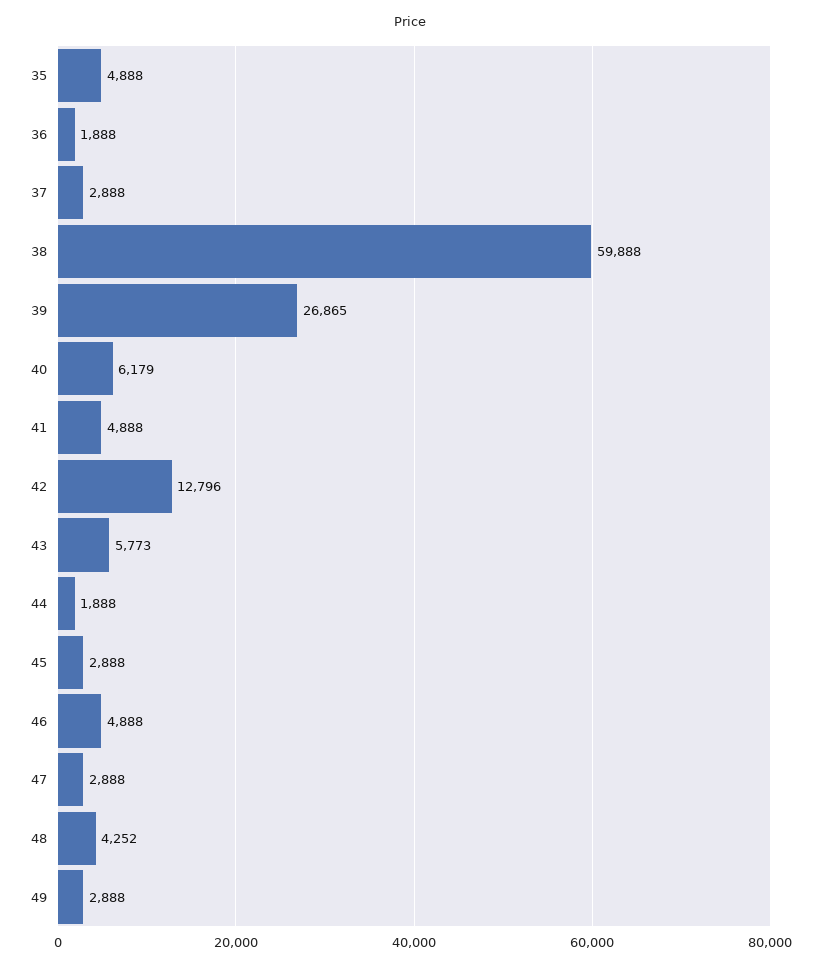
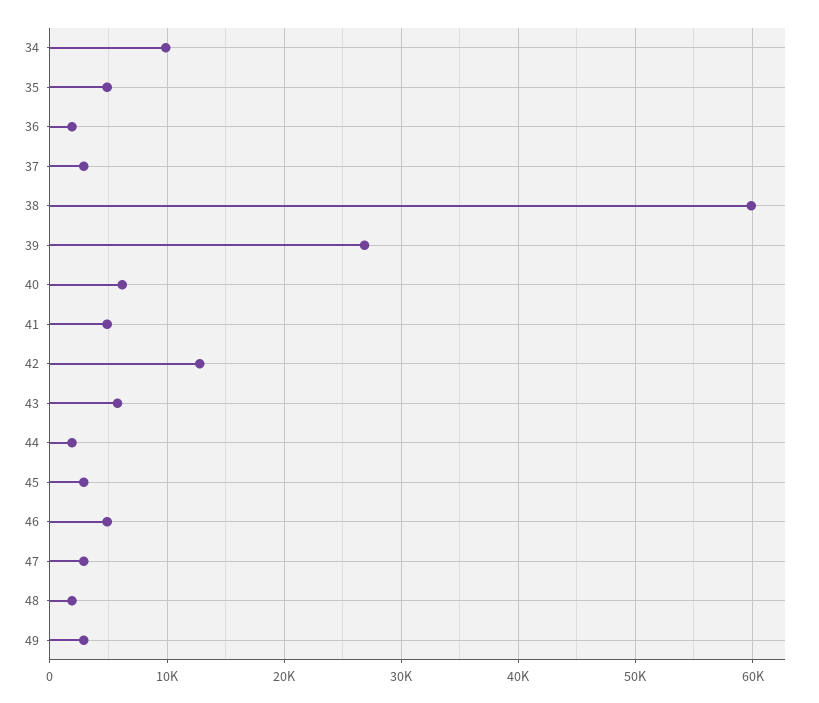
48: 4252 -> 2000
34: none -> 10000

